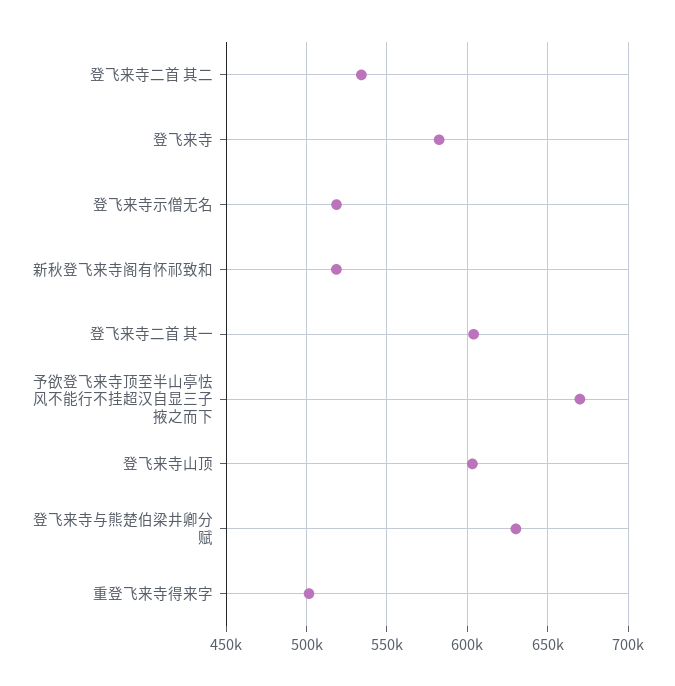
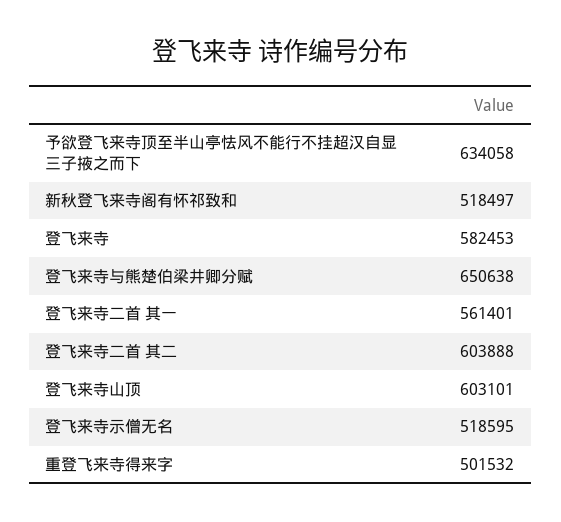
登飞来寺二首 其二: 535000 -> 603888
登飞来寺二首 其一: 605000 -> 561401
予欲登飞来寺顶至半山亭怯风不能行不挂超汉自显三子掖之而下: 670000 -> 634058
登飞来寺与熊楚伯梁井卿分赋: 630000 -> 650638

